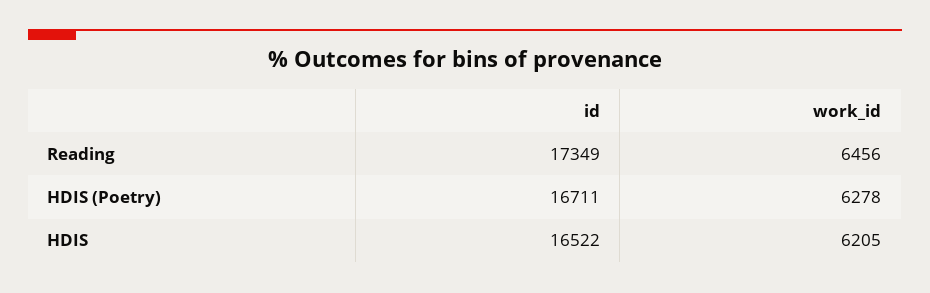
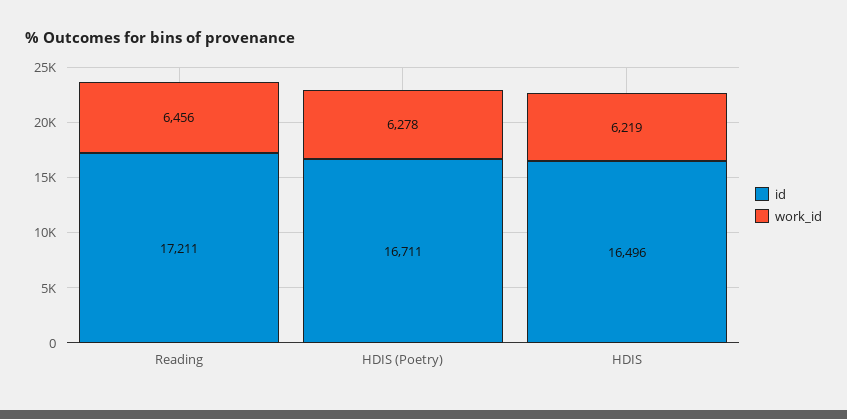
id, Reading: 17349 -> 17211
id, HDIS: 16522 -> 16496
work_id, HDIS: 6205 -> 6219

